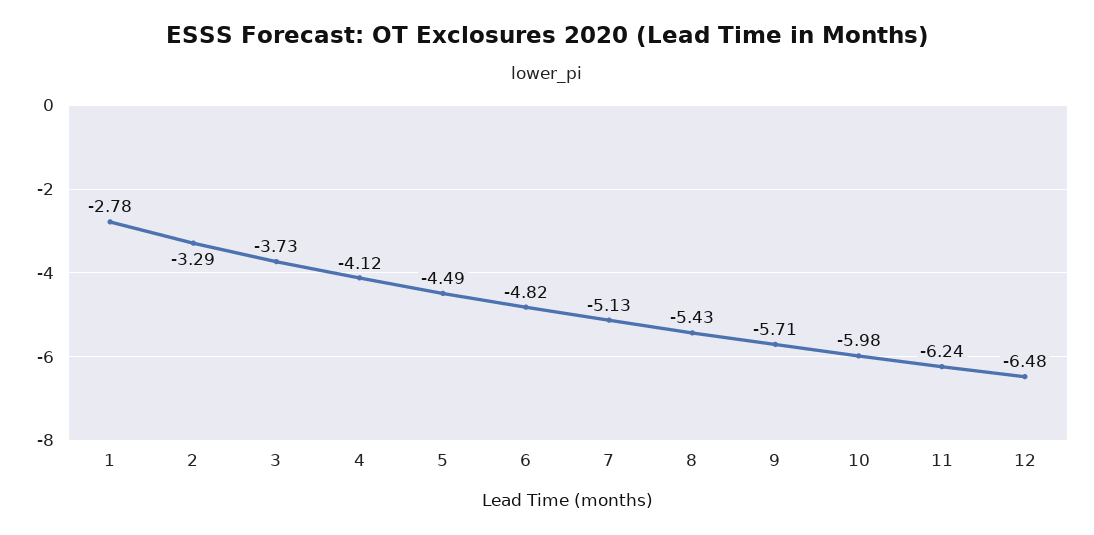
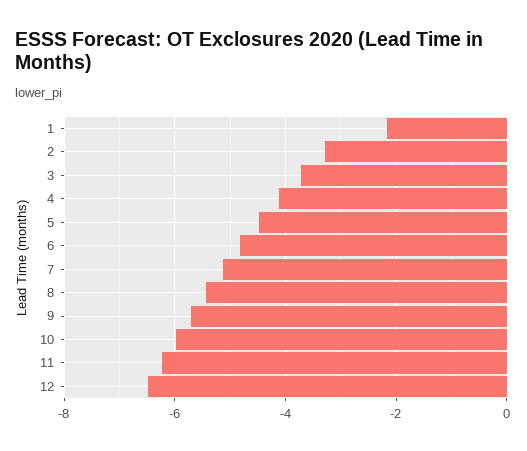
1: -2.78 -> -2.2

